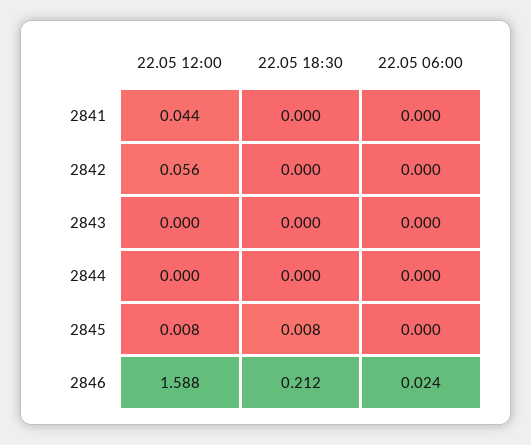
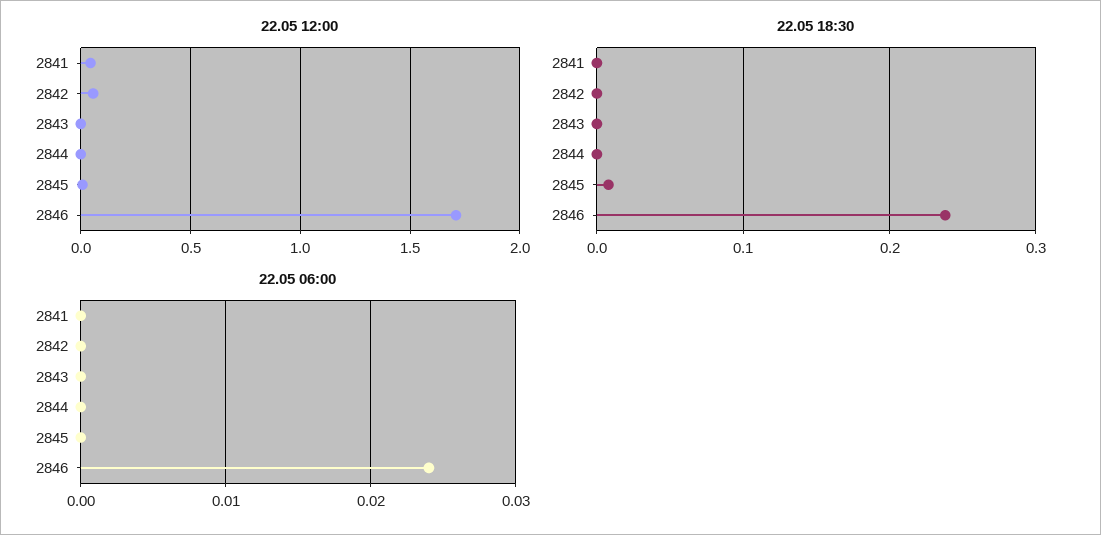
22.05 12:00, 2846: 1.588 -> 1.7
22.05 18:30, 2846: 0.212 -> 0.24

